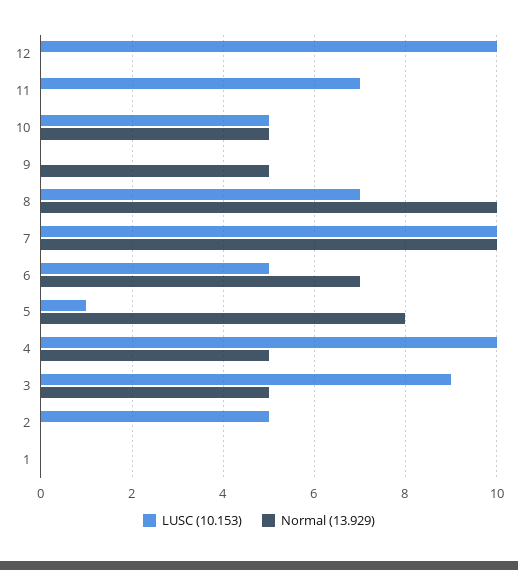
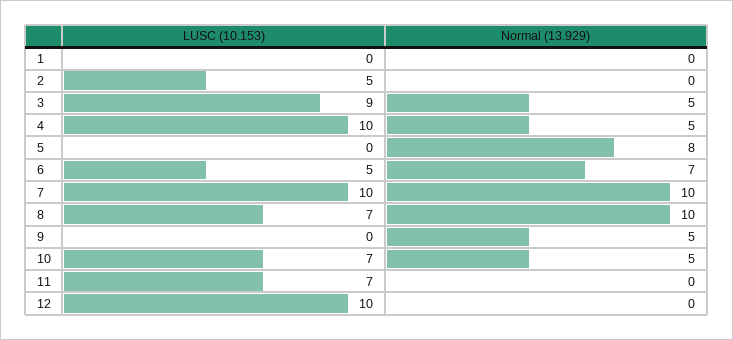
LUSC (10.153), 10: 5 -> 7
LUSC (10.153), 5: 1 -> 0

